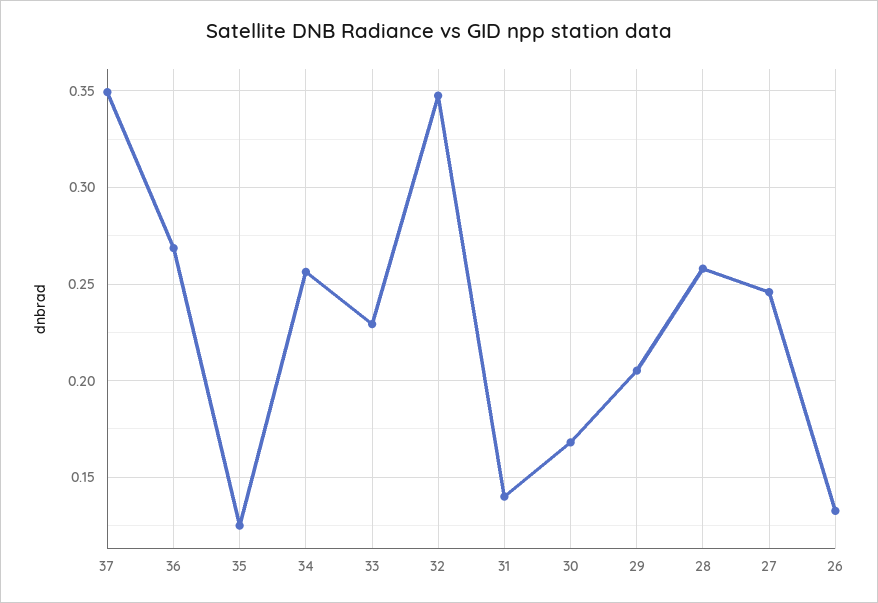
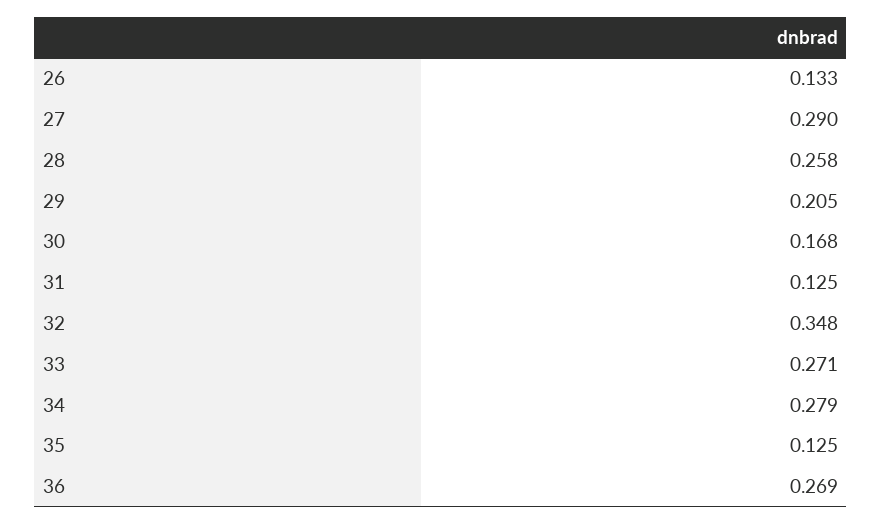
37: 0.35 -> none
34: 0.255 -> 0.279
33: 0.23 -> 0.271
31: 0.14 -> 0.125
27: 0.245 -> 0.29

